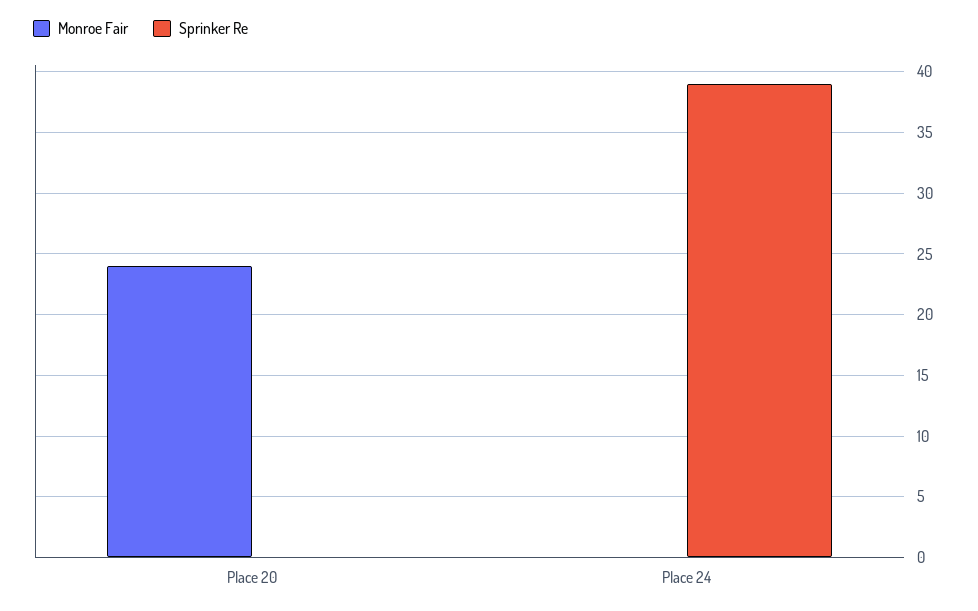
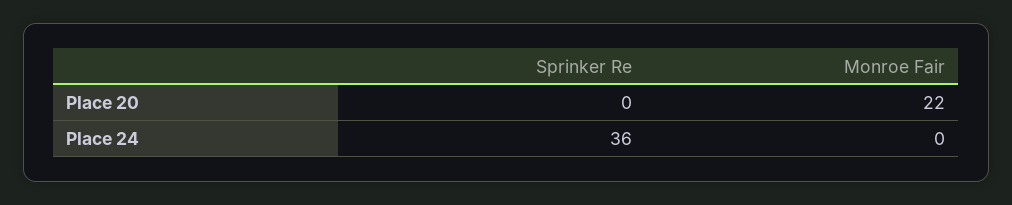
Monroe Fair, Place 20: 24 -> 22
Sprinker Re, Place 24: 39 -> 36

